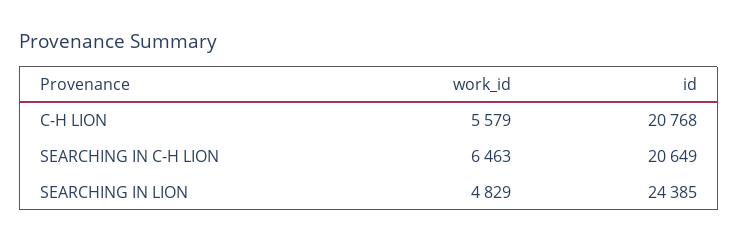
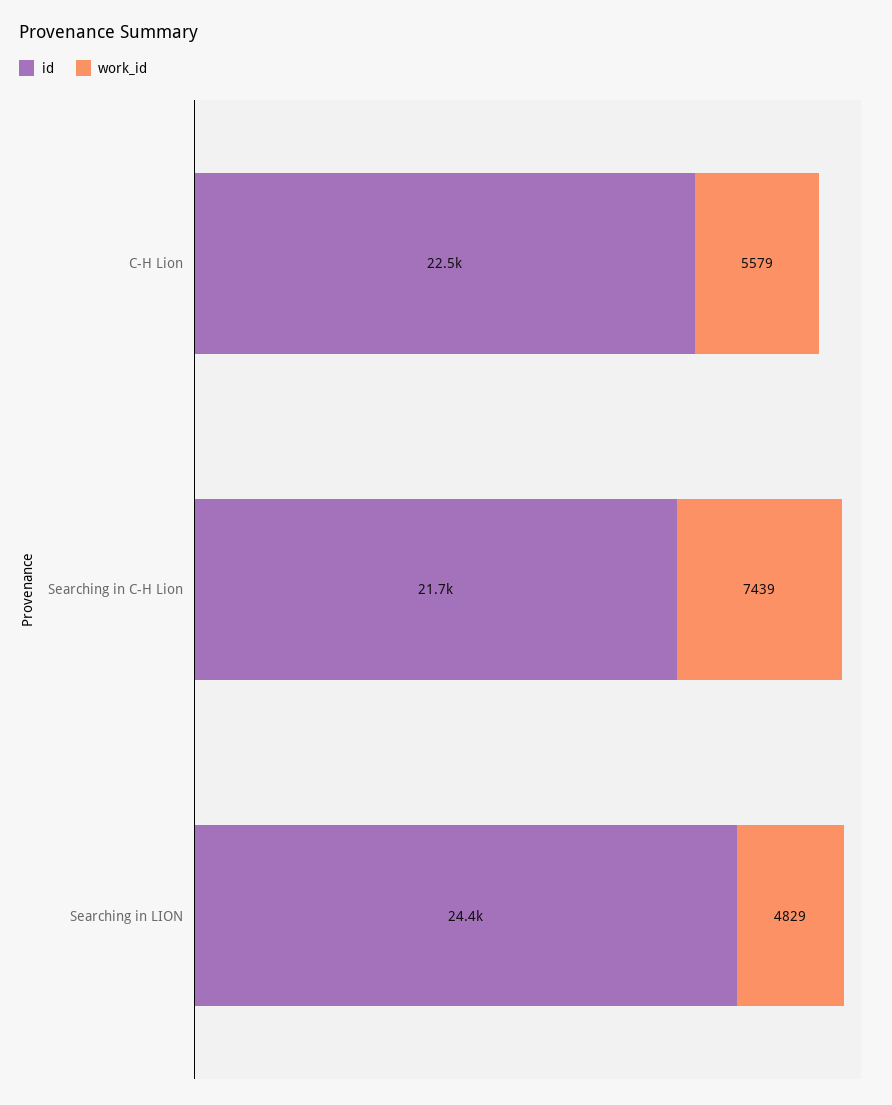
id, C-H LION: 20768 -> 22500
work_id, SEARCHING IN C-H LION: 6463 -> 7439
id, SEARCHING IN C-H LION: 20649 -> 21700

